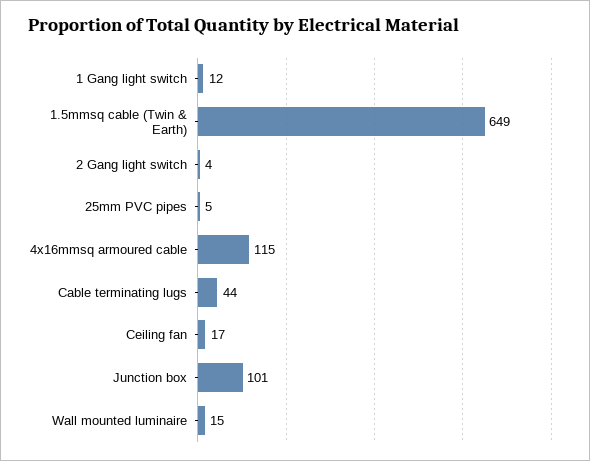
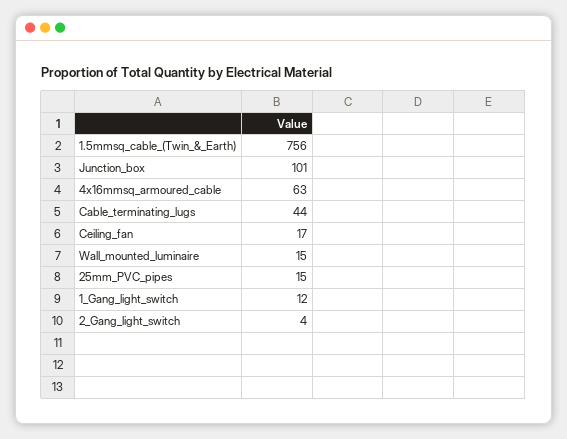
1.5mmsq cable (Twin & Earth): 649 -> 756
25mm PVC pipes: 5 -> 15
4x16mmsq armoured cable: 115 -> 63

